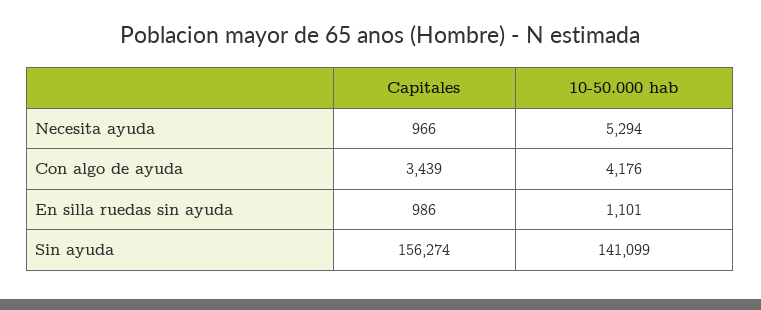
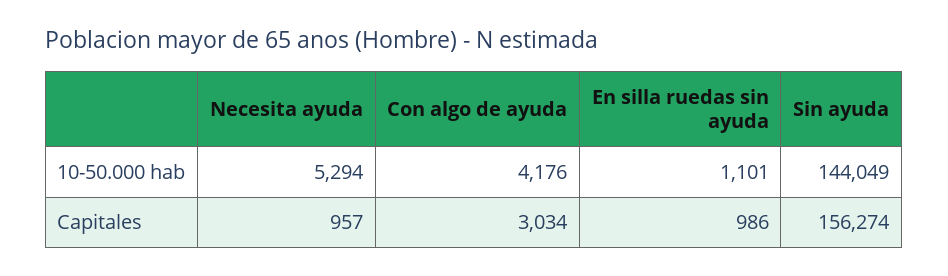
Capitales, Necesita ayuda: 966 -> 957
Capitales, Con algo de ayuda: 3439 -> 3034
10-50.000 hab, Sin ayuda: 141099 -> 144049

